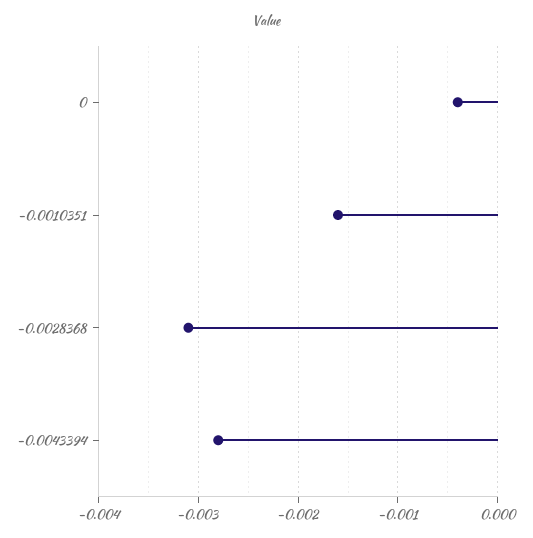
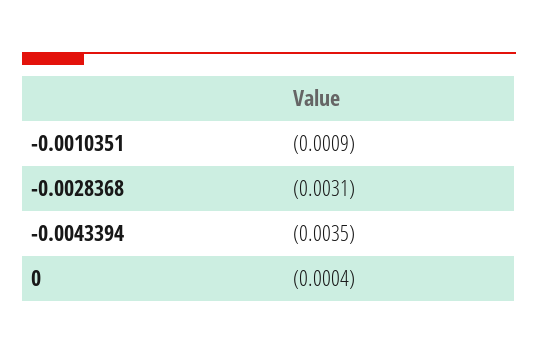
-0.0010351: -0.0016 -> -0.0009
-0.0043394: -0.0028 -> -0.0035

